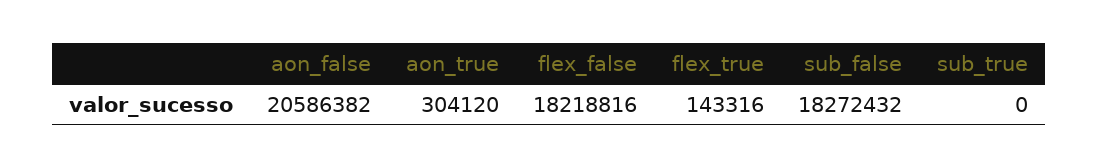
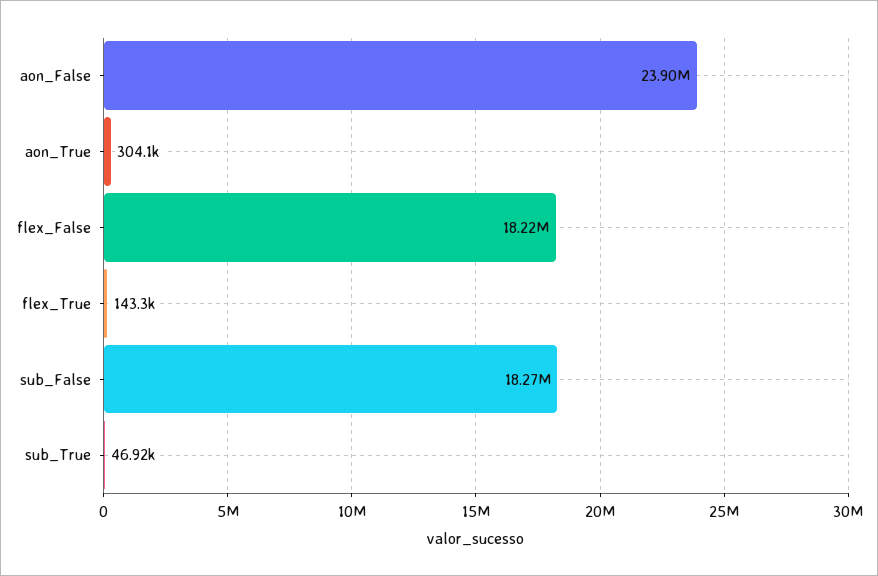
aon_false: 20586382 -> 23900000
sub_true: 0 -> 46920

